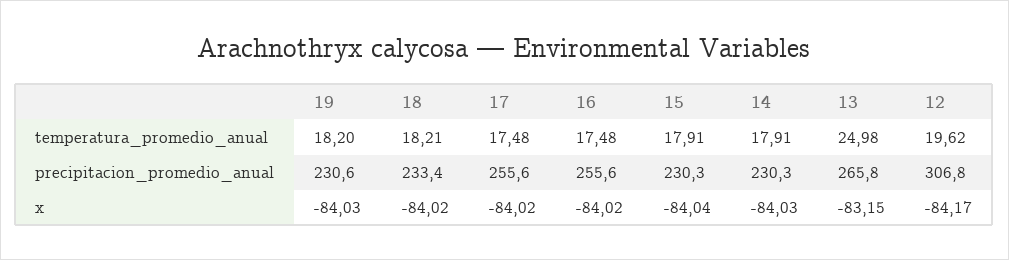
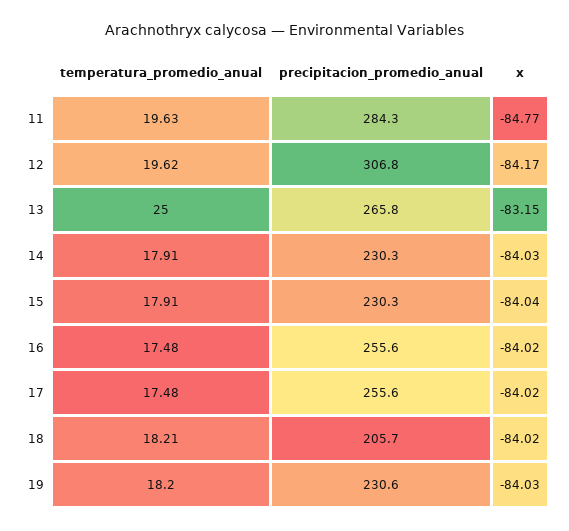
13, temperatura_promedio_anual: 24.98 -> 25
18, precipitacion_promedio_anual: 233.4 -> 205.7
11, temperatura_promedio_anual: none -> 19.63
11, precipitacion_promedio_anual: none -> 284.3
11, x: none -> -84.77

